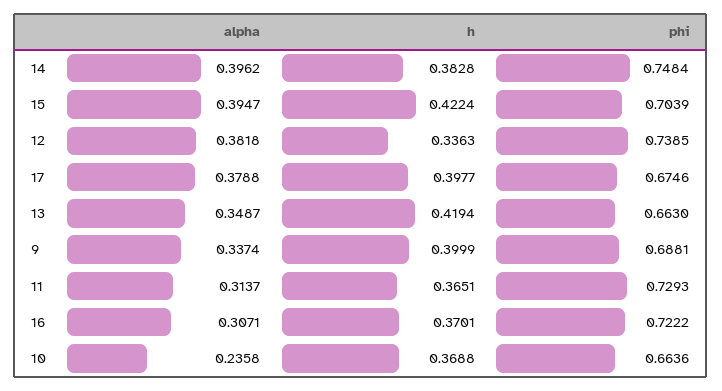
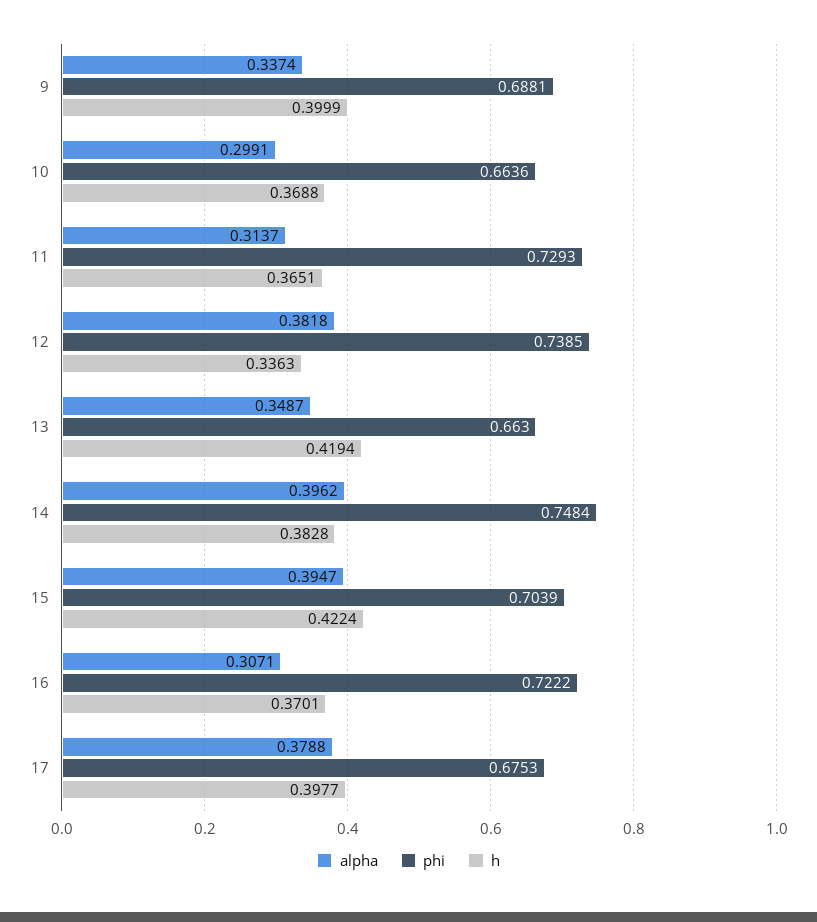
phi, 17: 0.6746 -> 0.6753
alpha, 10: 0.2358 -> 0.2991

